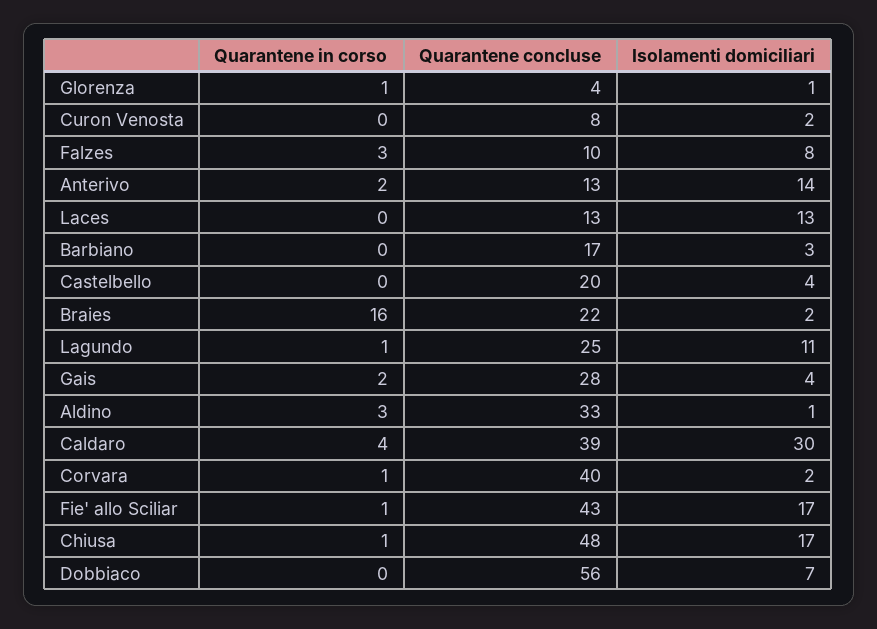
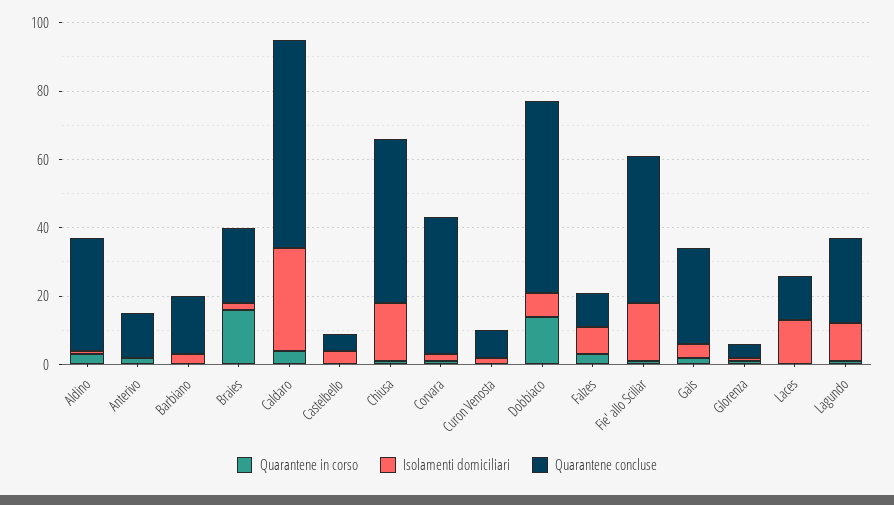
Isolamenti domiciliari, Anterivo: 14 -> 0
Quarantene concluse, Castelbello: 20 -> 5
Quarantene concluse, Caldaro: 39 -> 60
Quarantene in corso, Dobbiaco: 0 -> 15

